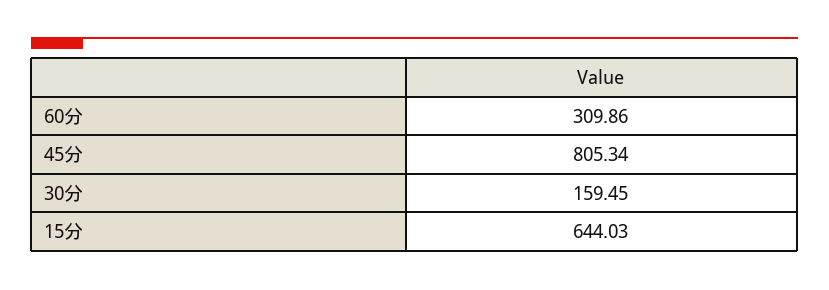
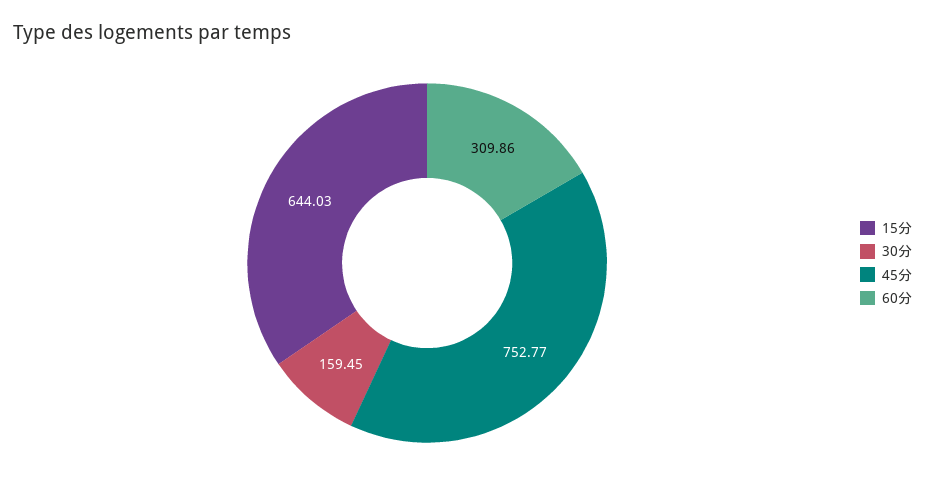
45分: 805.34 -> 752.77

